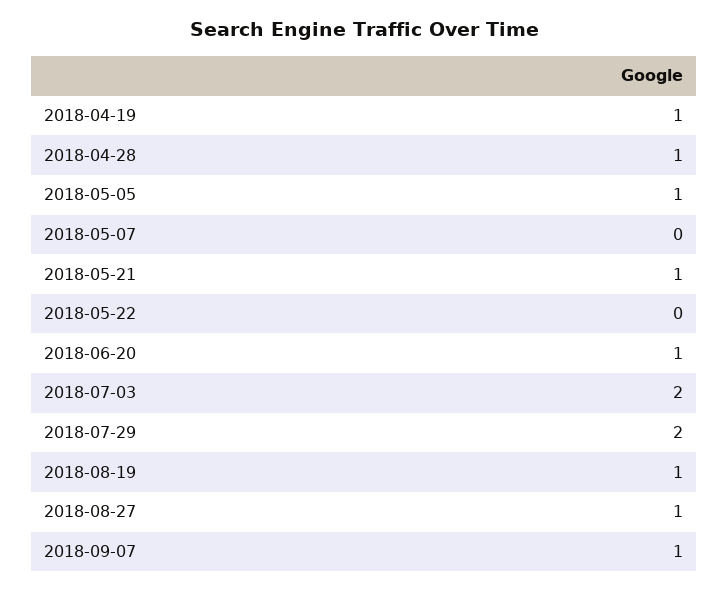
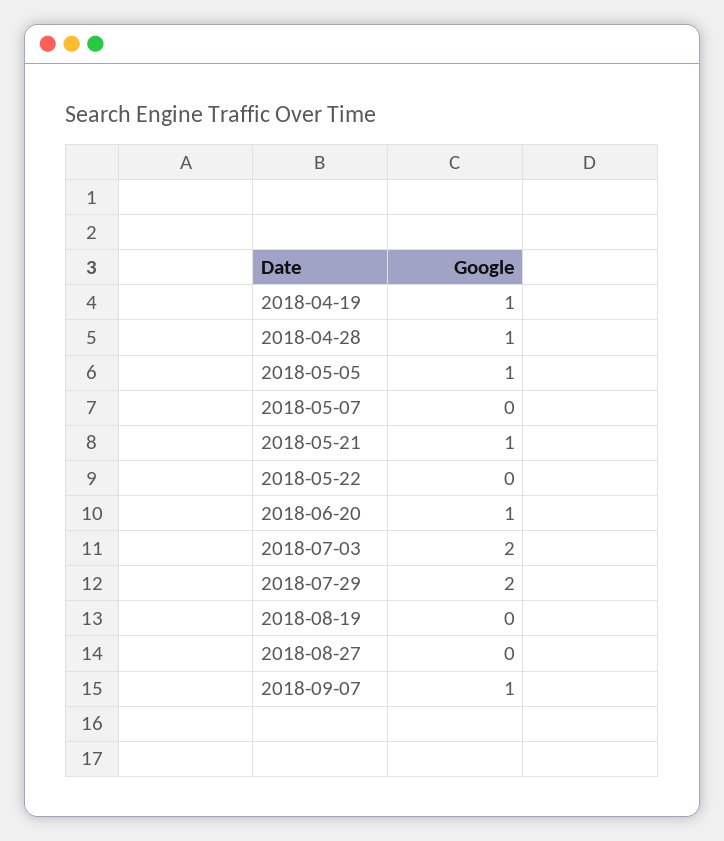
2018-08-19: 1 -> 0
2018-08-27: 1 -> 0

